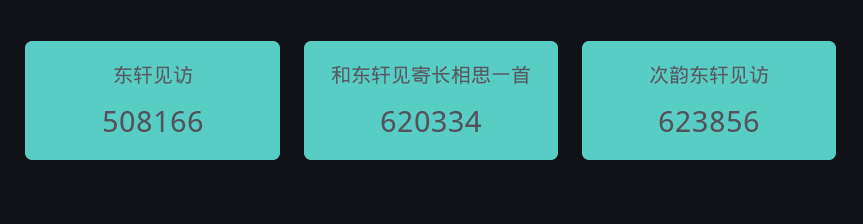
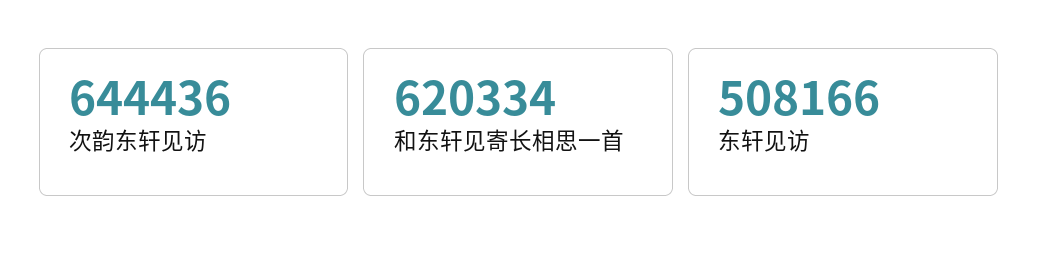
次韵东轩见访: 623856 -> 644436

